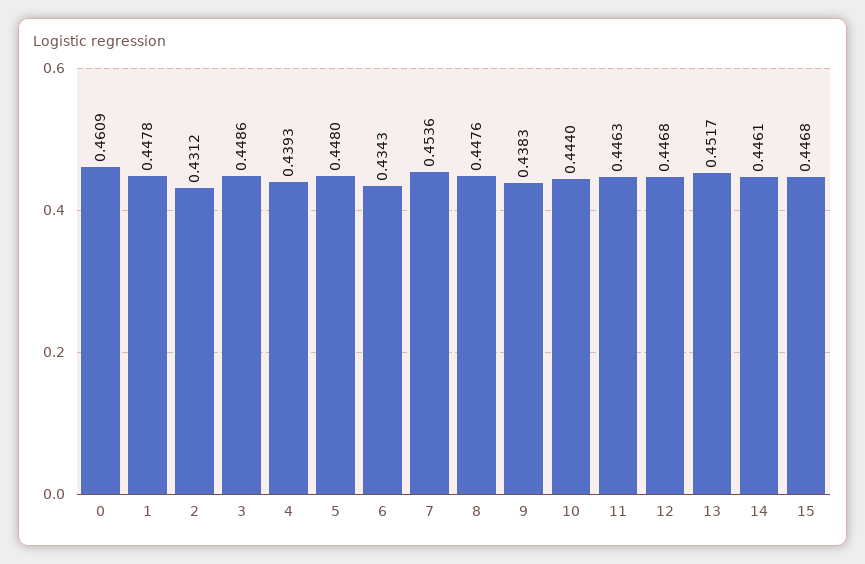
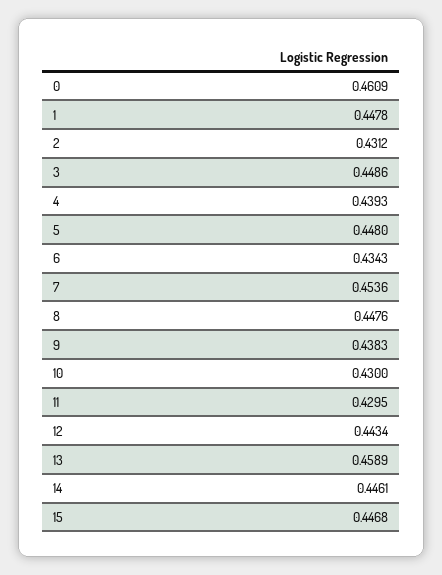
10: 0.444 -> 0.43
11: 0.4463 -> 0.4295
12: 0.4468 -> 0.4434
13: 0.4517 -> 0.4589

